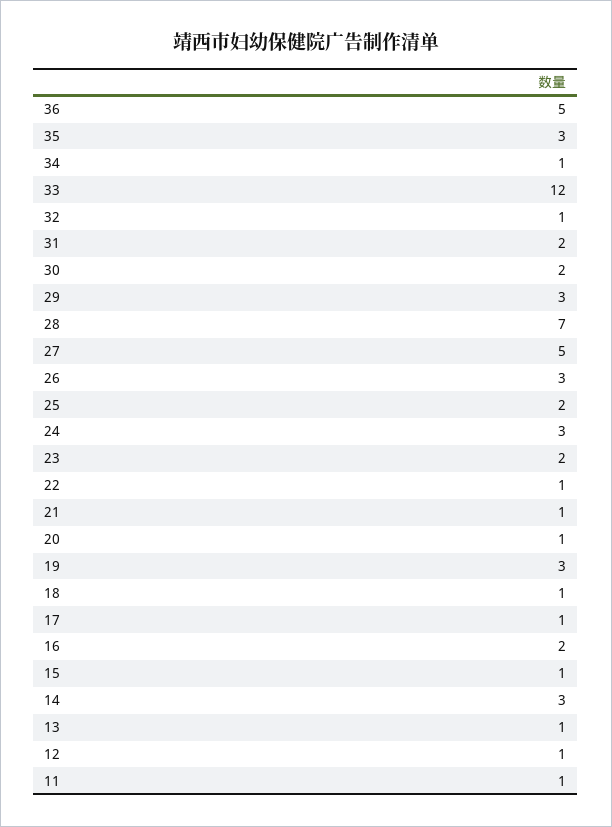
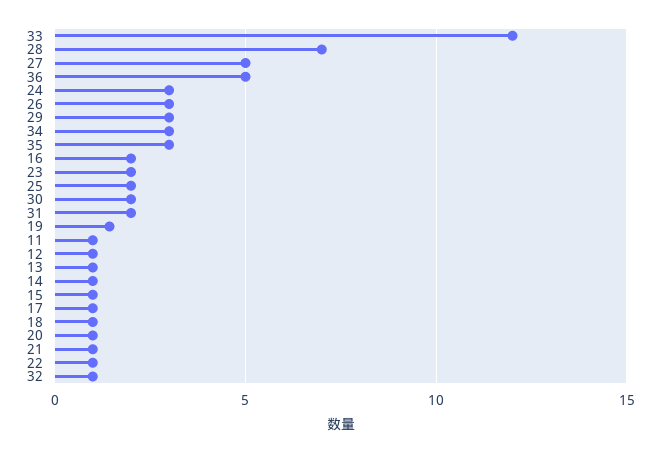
34: 1 -> 3
19: 3 -> 1.5
14: 3 -> 1

